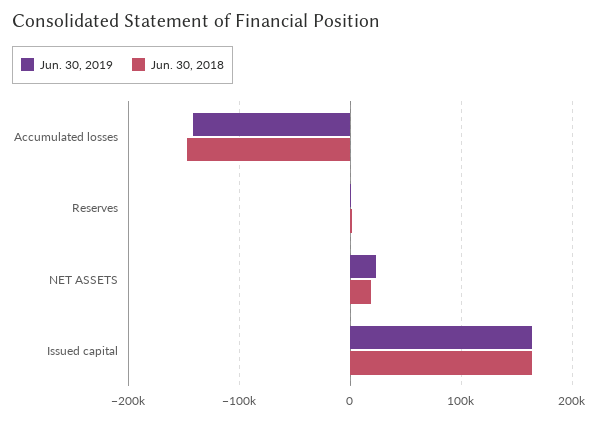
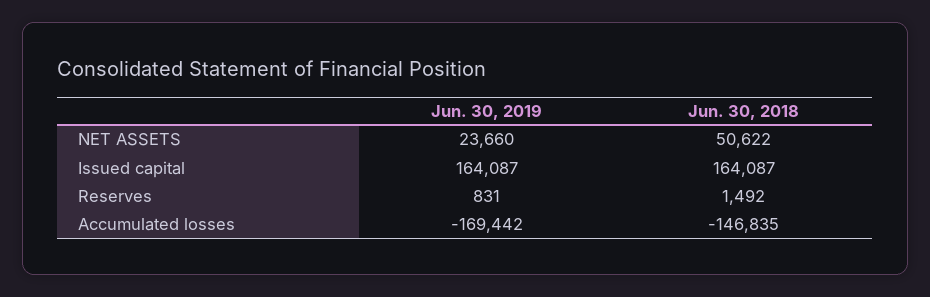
Jun. 30, 2019, Accumulated losses: -140000 -> -169442
Jun. 30, 2018, NET ASSETS: 20000 -> 50622

